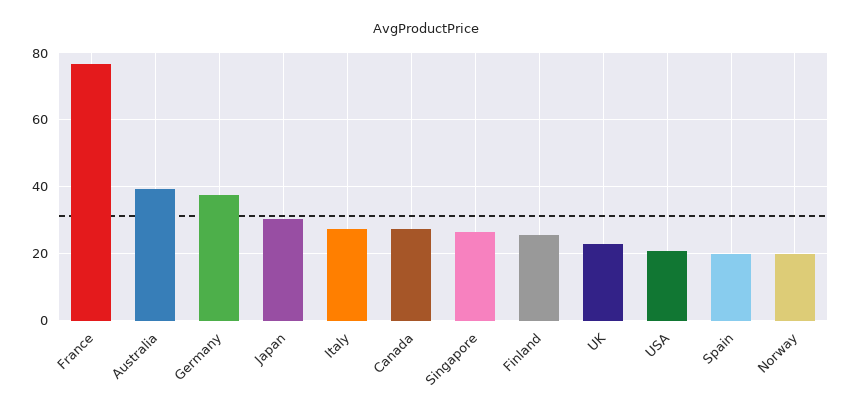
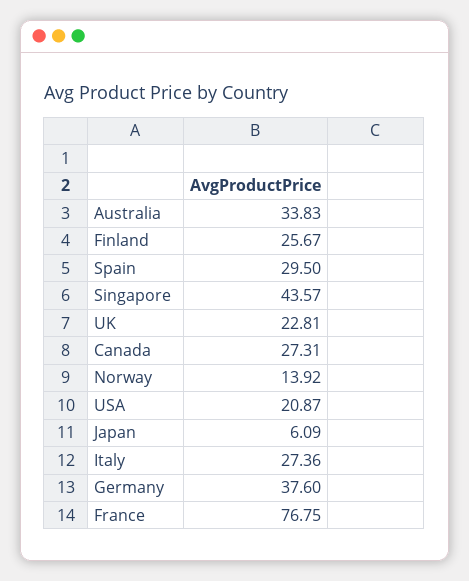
Australia: 40 -> 33.83
Japan: 30 -> 6.09
Singapore: 26 -> 43.57
Spain: 20 -> 29.5
Norway: 20 -> 13.92

